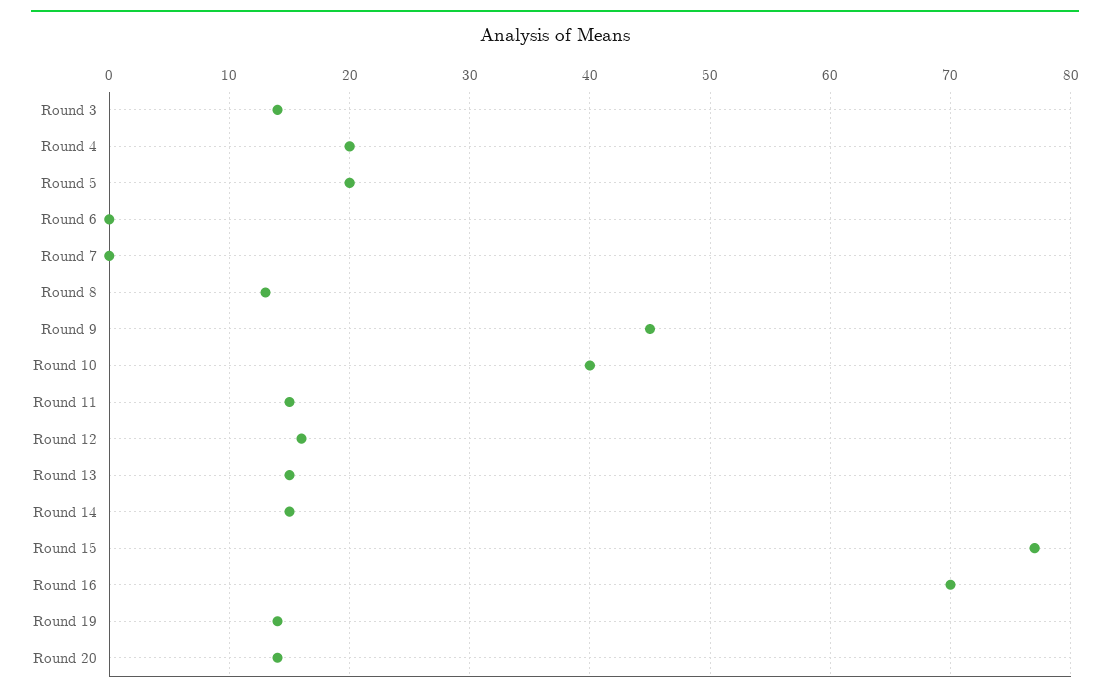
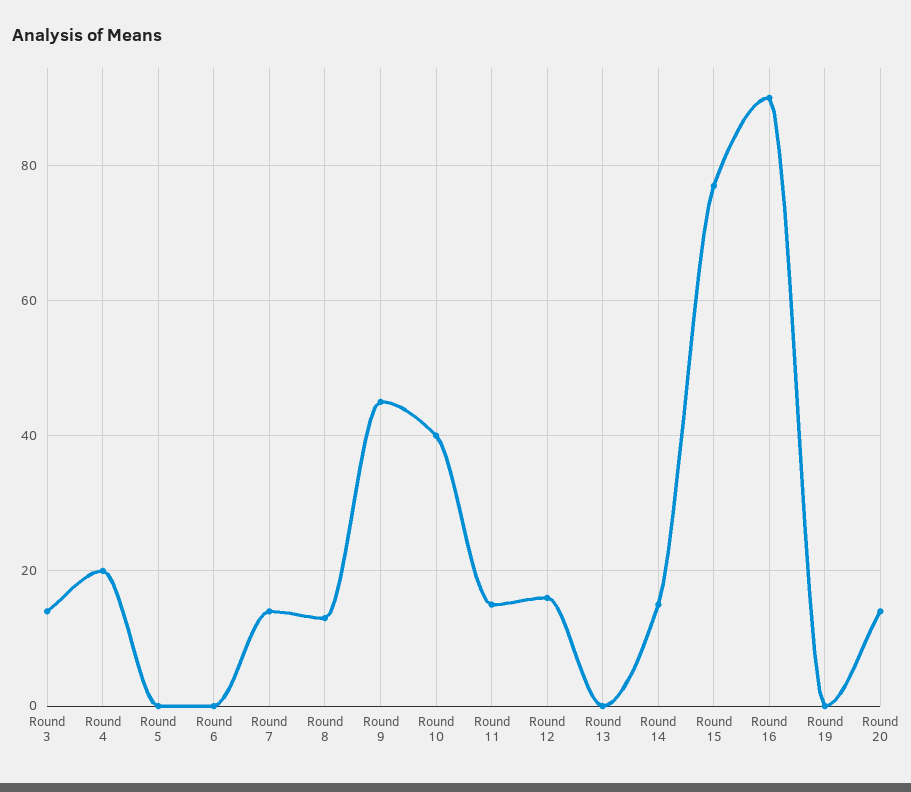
Round 5: 20 -> 0
Round 7: 0 -> 15
Round 13: 15 -> 0
Round 16: 70 -> 90
Round 19: 14 -> 0

